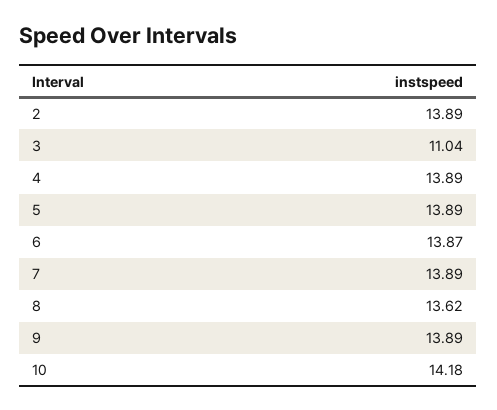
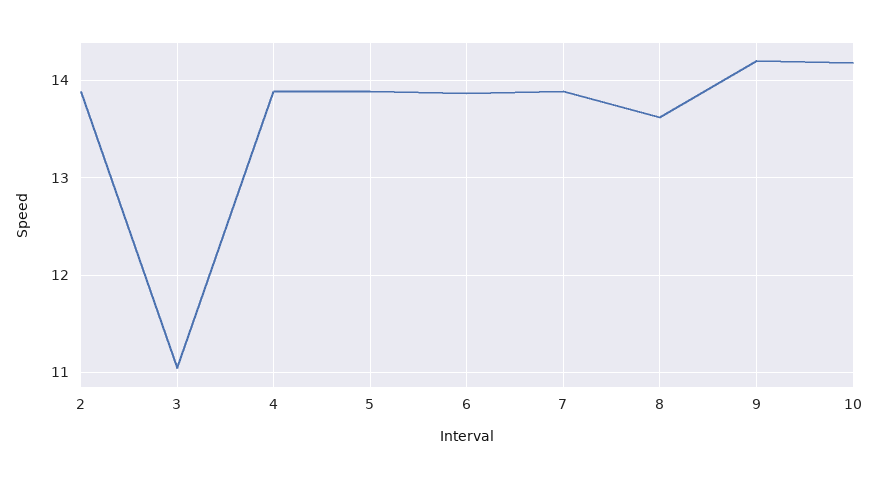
9: 13.89 -> 14.2

